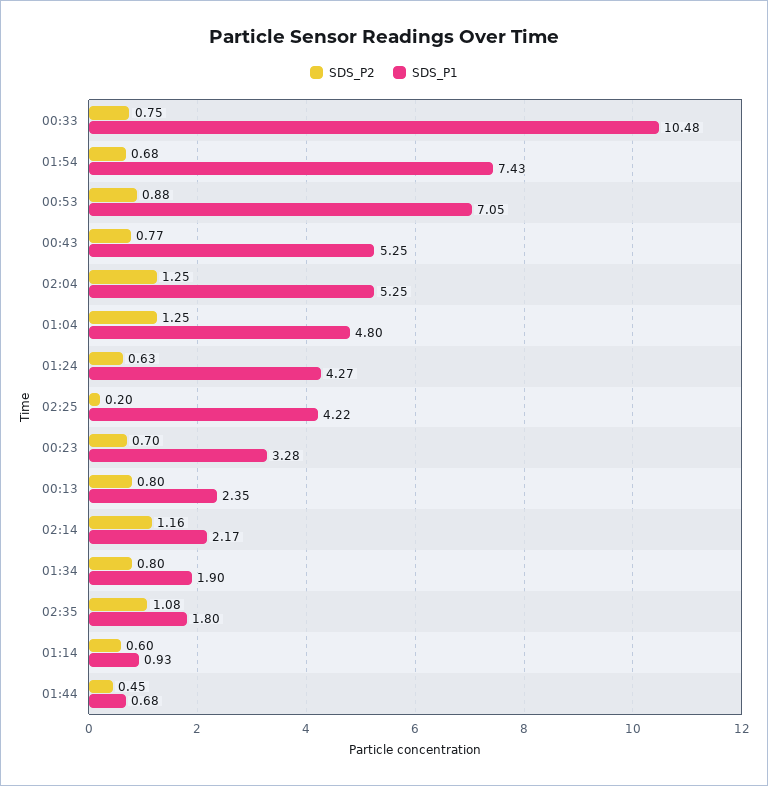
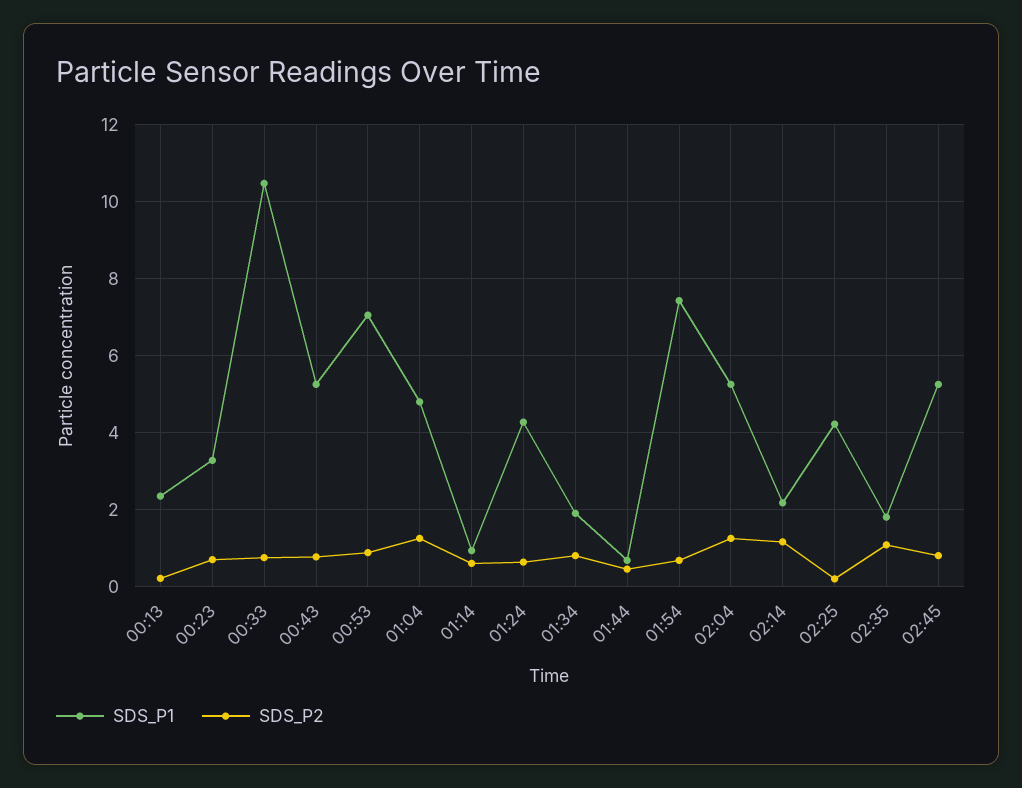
SDS_P2, 00:13: 0.8 -> 0.2
SDS_P1, 02:45: none -> 5.2
SDS_P2, 02:45: none -> 0.8

